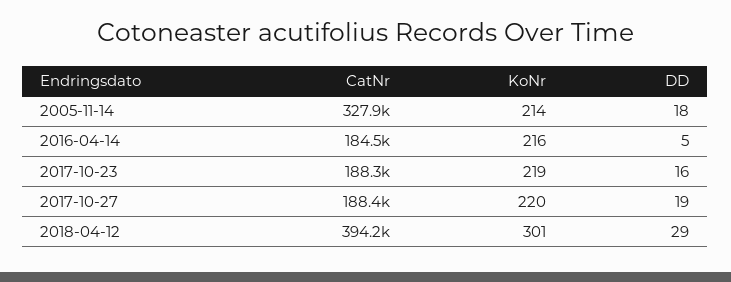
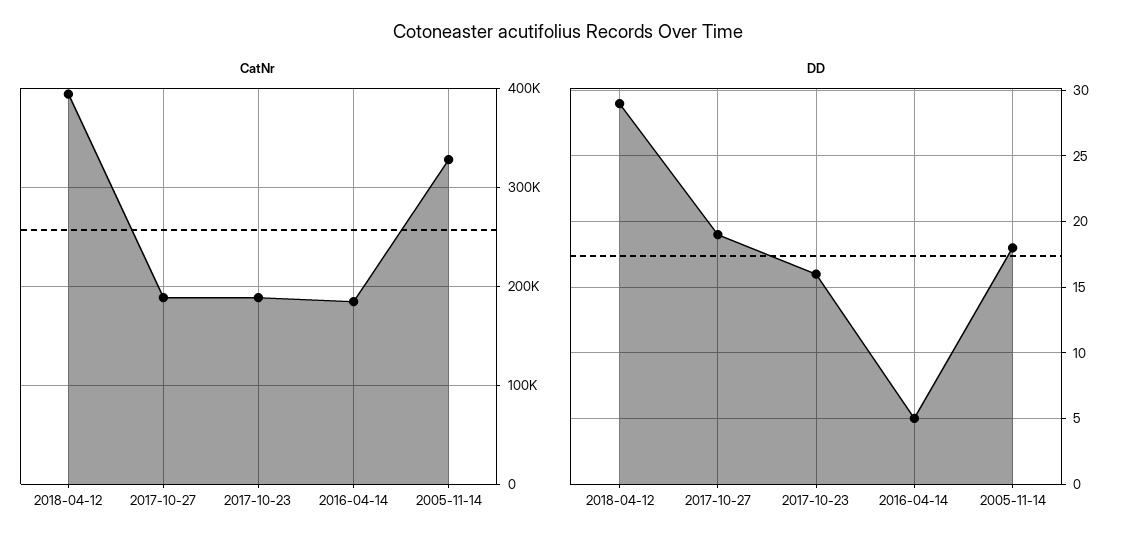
KoNr, 2005-11-14: 214 -> none
KoNr, 2016-04-14: 216 -> none
KoNr, 2017-10-23: 219 -> none
KoNr, 2017-10-27: 220 -> none
KoNr, 2018-04-12: 301 -> none

